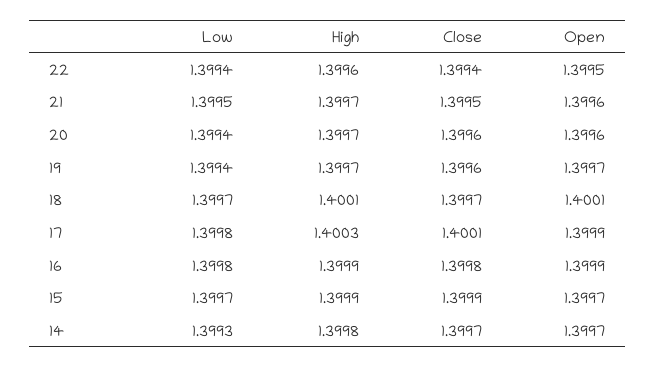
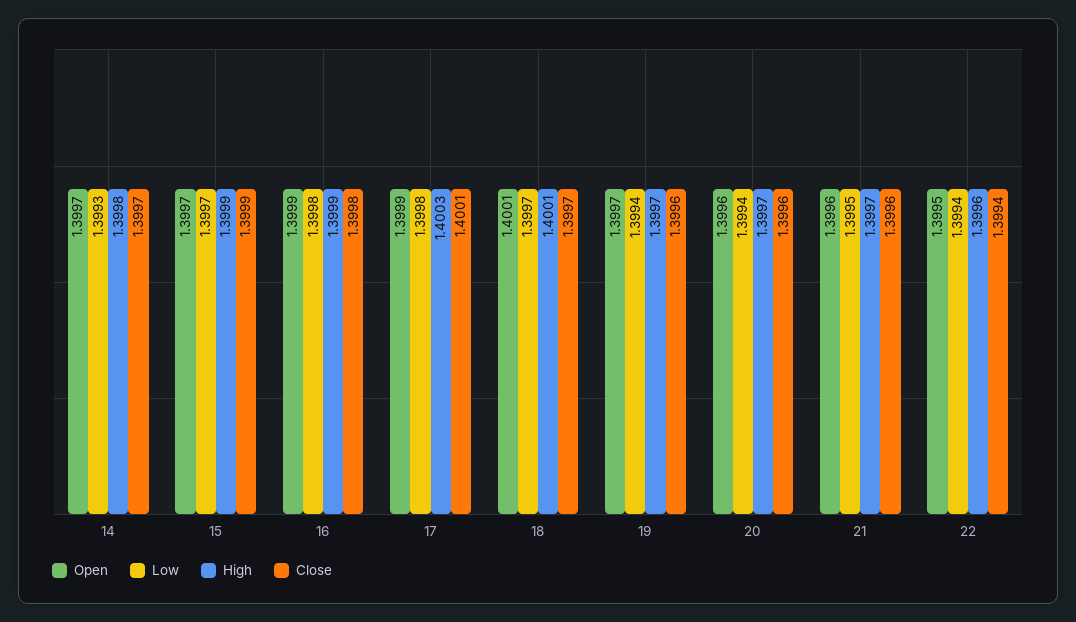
Close, 21: 1.3995 -> 1.3996

